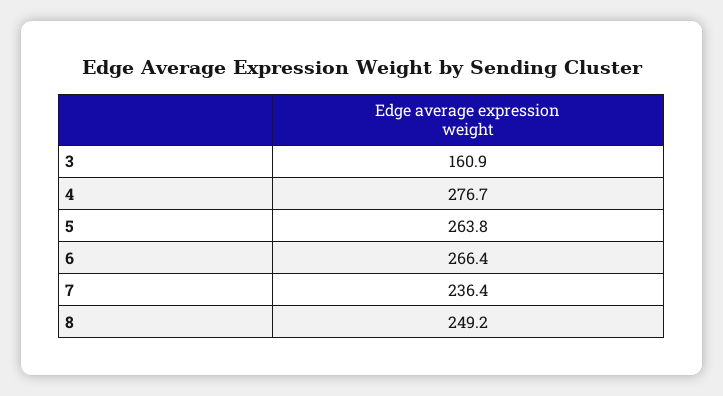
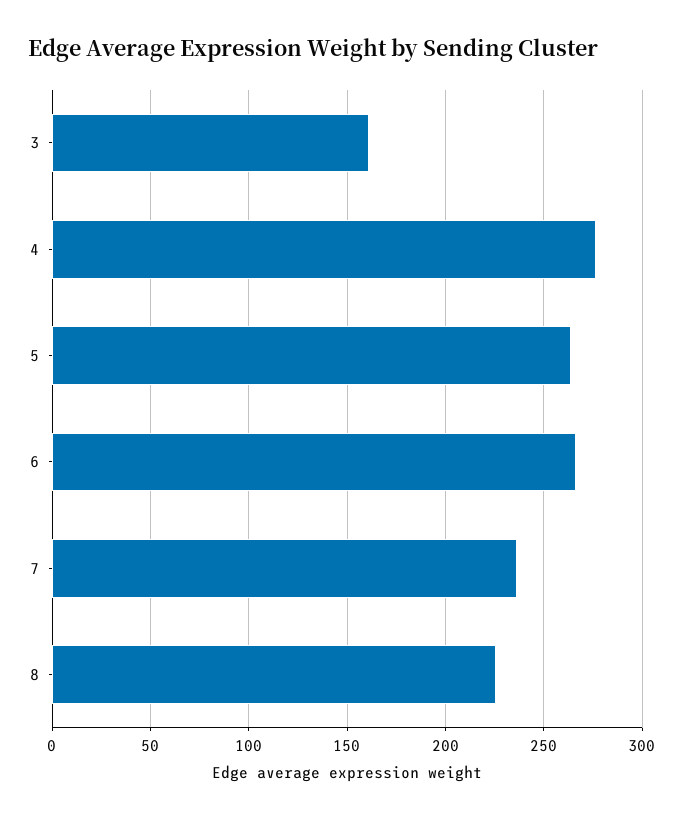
8: 249.2 -> 225

